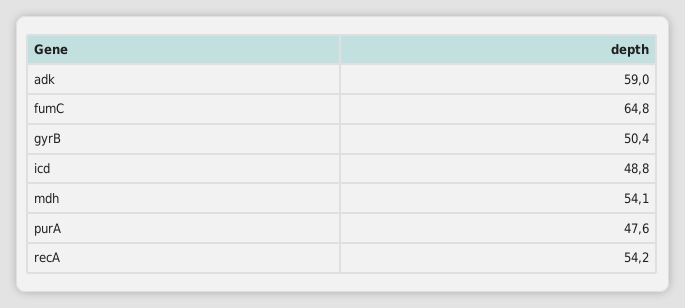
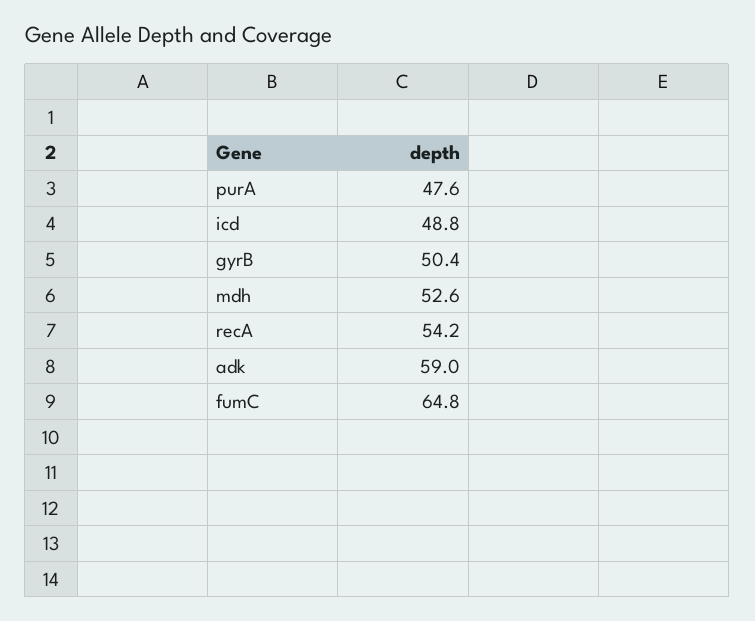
mdh: 54.1 -> 52.6

